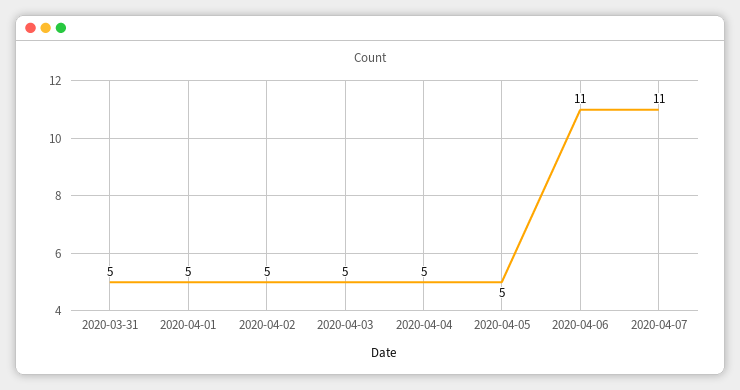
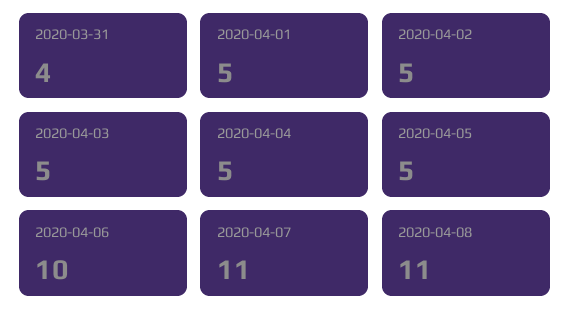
2020-03-31: 5 -> 4
2020-04-06: 11 -> 10
2020-04-08: none -> 11

